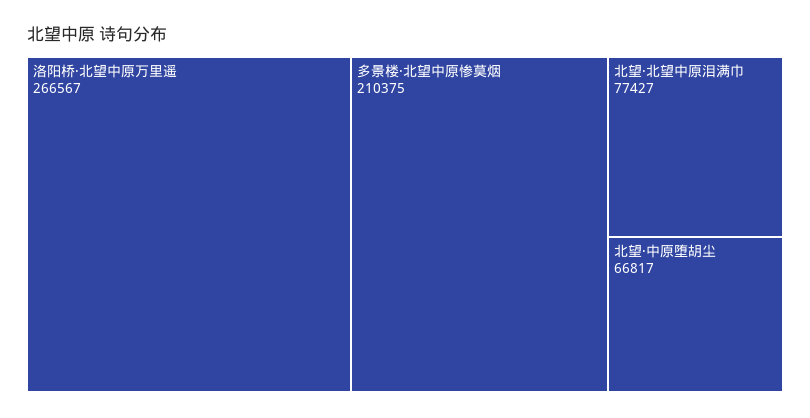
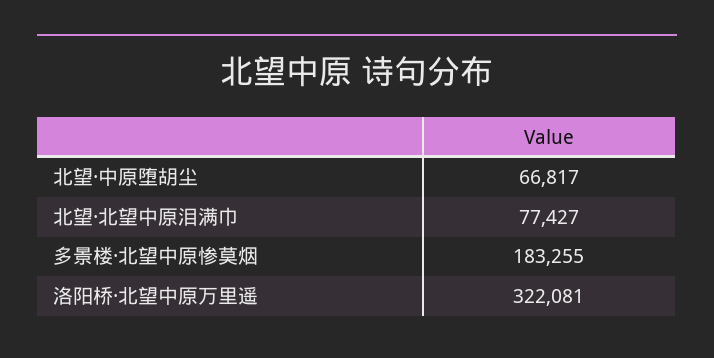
洛阳桥·北望中原万里遥: 266567 -> 322081
多景楼·北望中原惨莫烟: 210375 -> 183255

